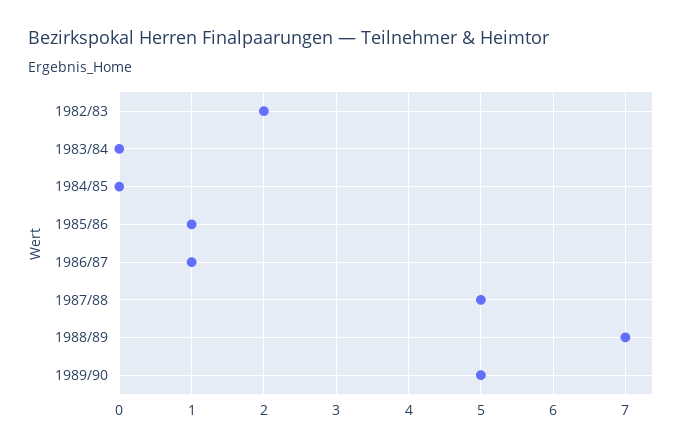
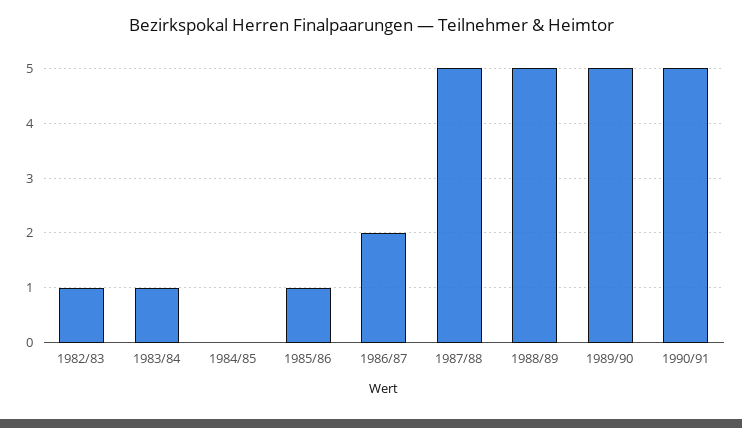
1982/83: 2 -> 1
1983/84: 0 -> 1
1986/87: 1 -> 2
1988/89: 7 -> 5
1990/91: none -> 5

